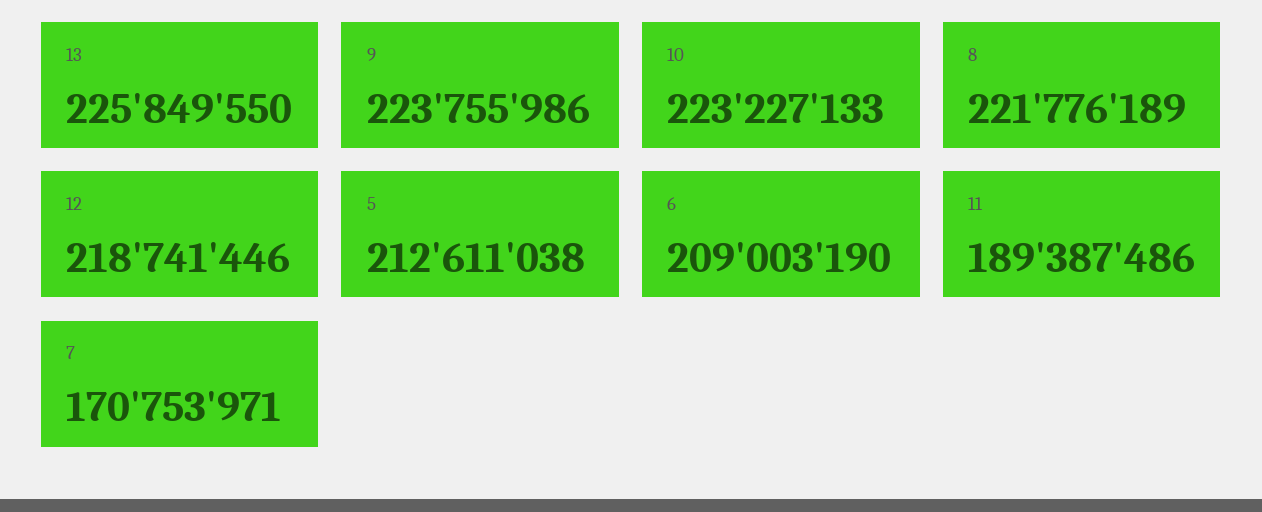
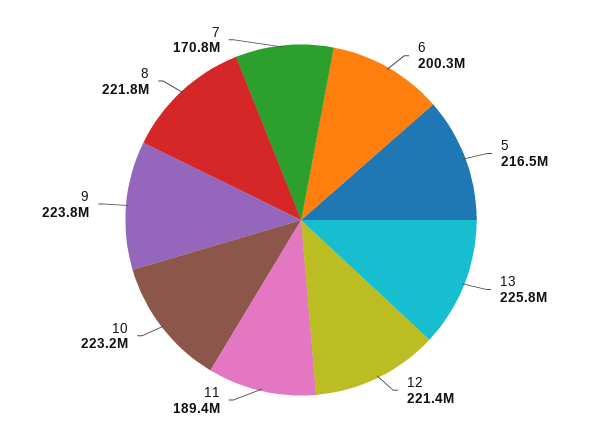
12: 218741446 -> 221400000
5: 212611038 -> 216500000
6: 209003190 -> 200300000

